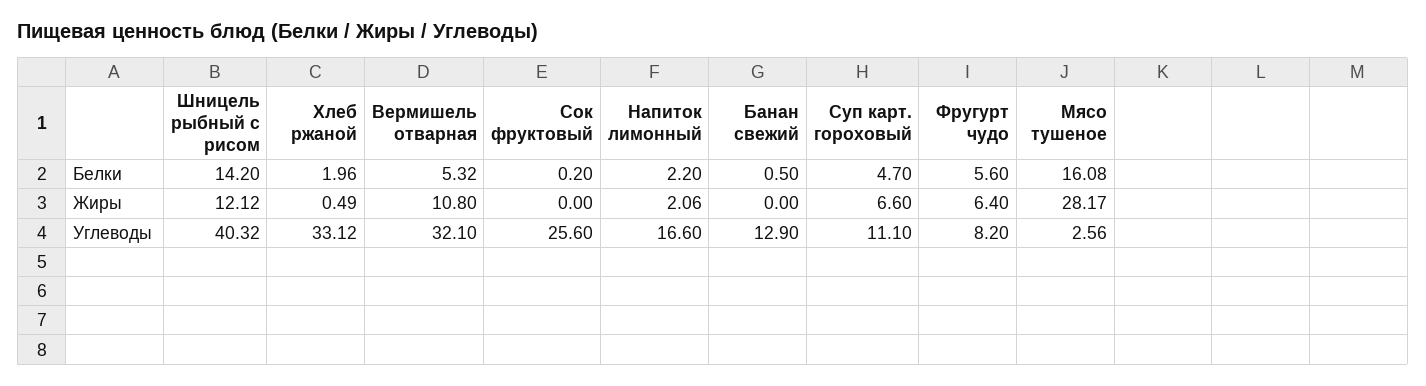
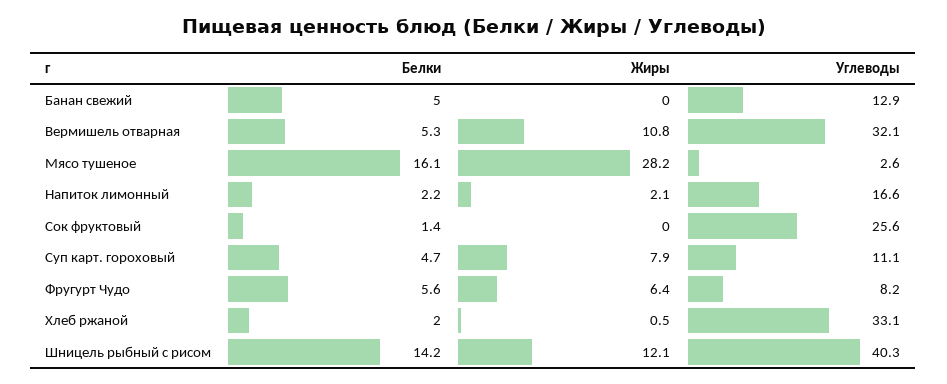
Сок фруктовый, Белки: 0.2 -> 1.4
Банан свежий, Белки: 0.5 -> 5
Суп карт. гороховый, Жиры: 6.6 -> 7.9

